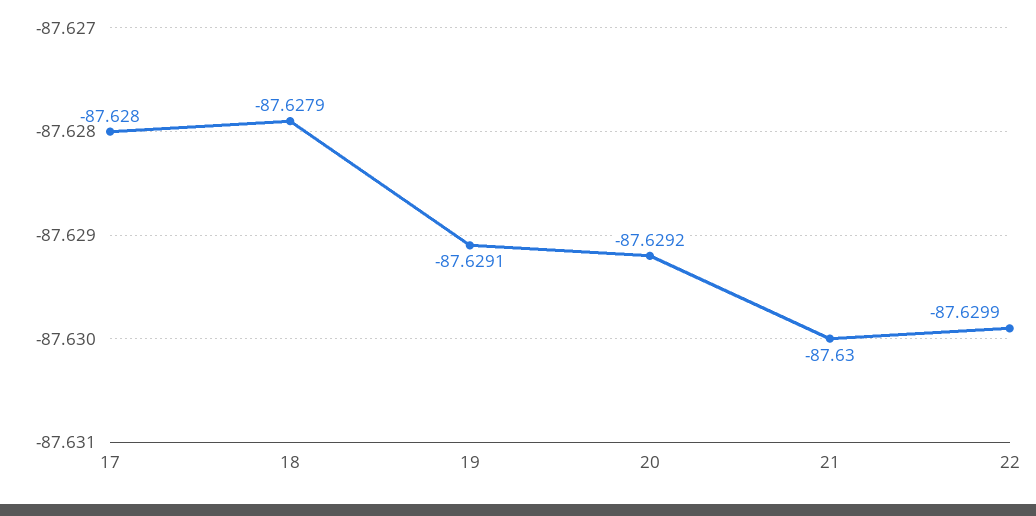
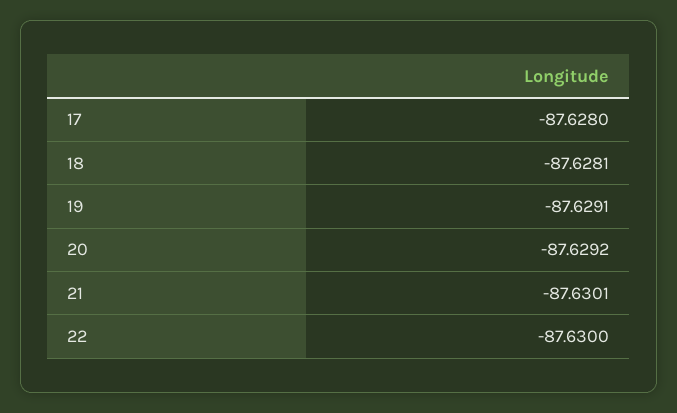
18: -87.6279 -> -87.6281
21: -87.63 -> -87.6301
22: -87.6299 -> -87.63

